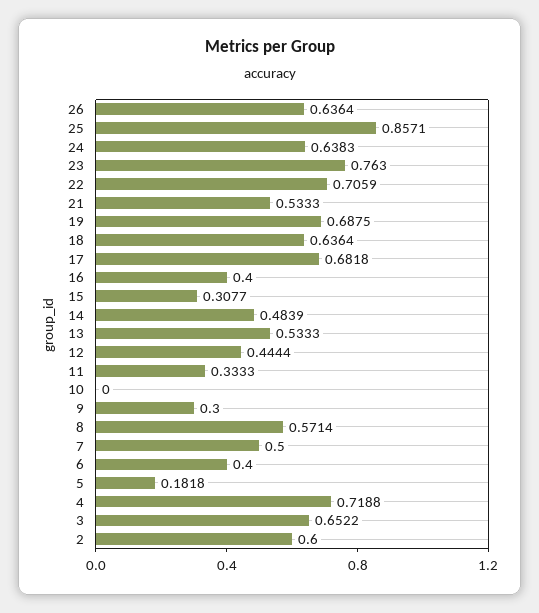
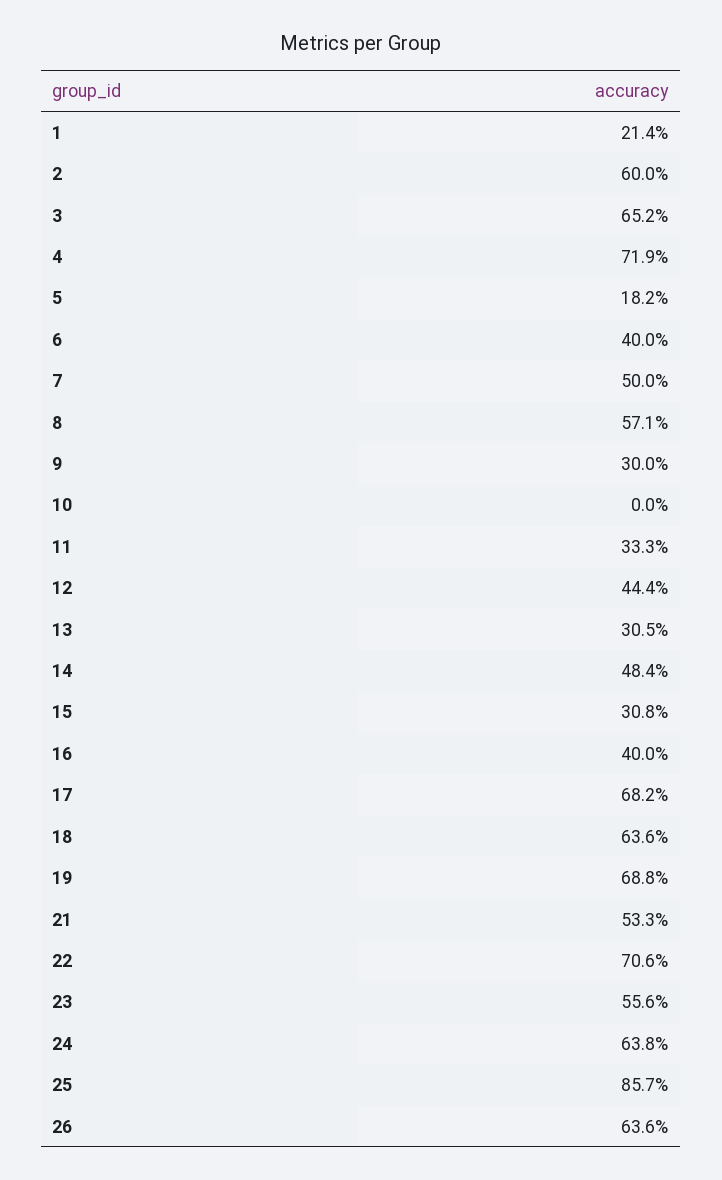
23: 0.763 -> 0.556
13: 0.5333 -> 0.305
1: none -> 0.214

